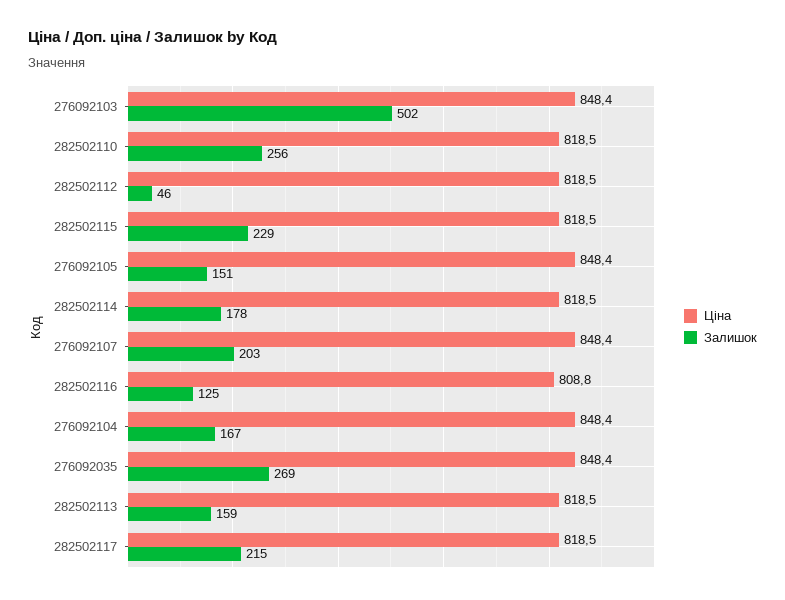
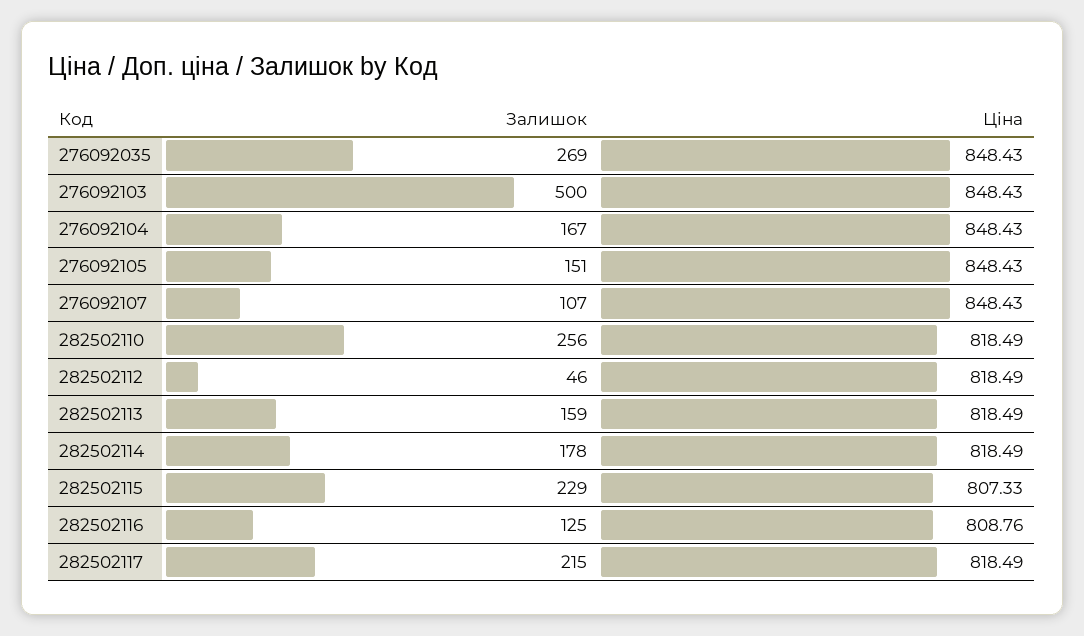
Залишок, 276092103: 502 -> 500
Ціна, 282502115: 818.5 -> 807.33
Залишок, 276092107: 203 -> 107

